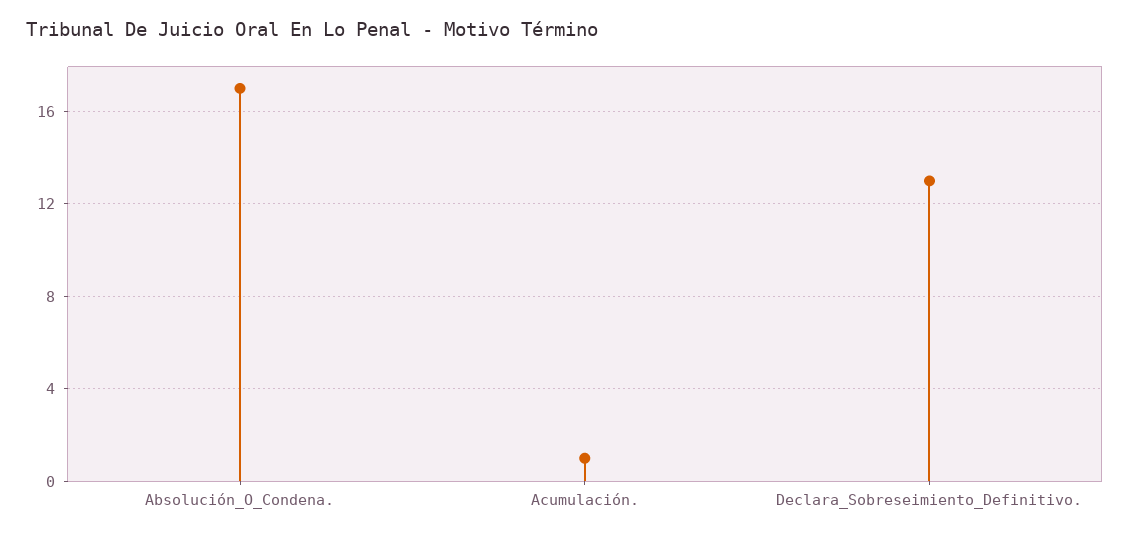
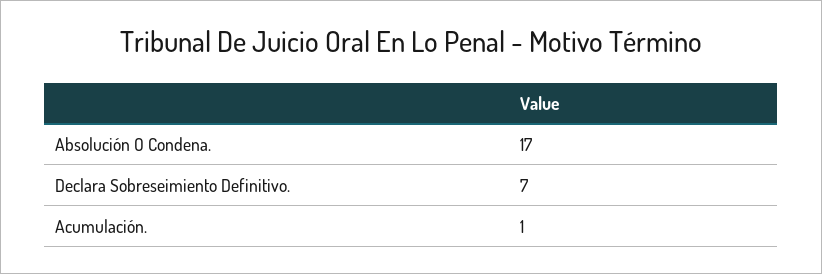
Declara_Sobreseimiento_Definitivo.: 13 -> 7

